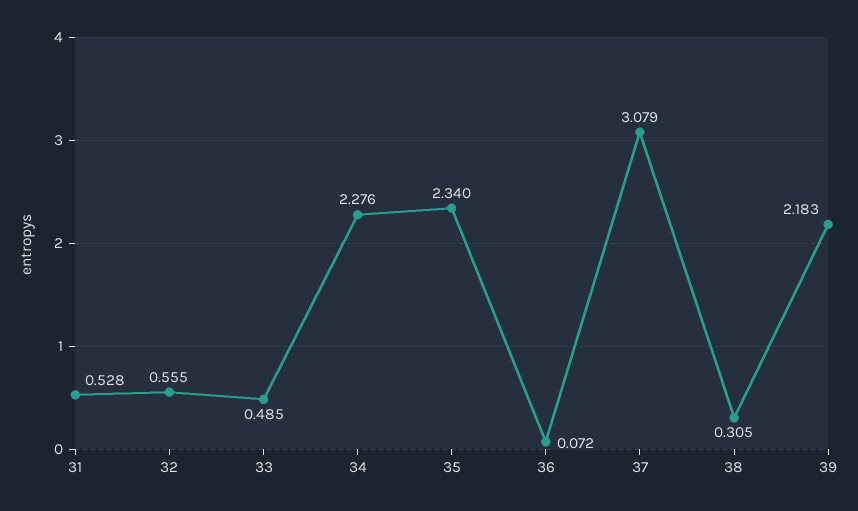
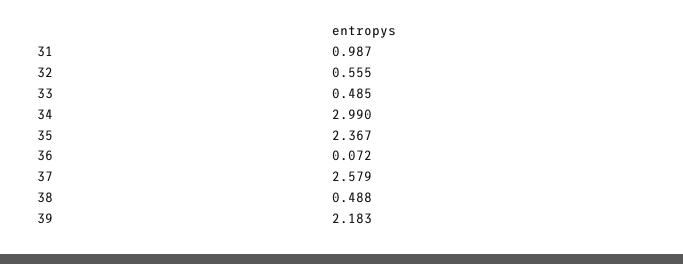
31: 0.528 -> 0.987
34: 2.276 -> 2.99
35: 2.34 -> 2.367
37: 3.079 -> 2.579
38: 0.305 -> 0.488

